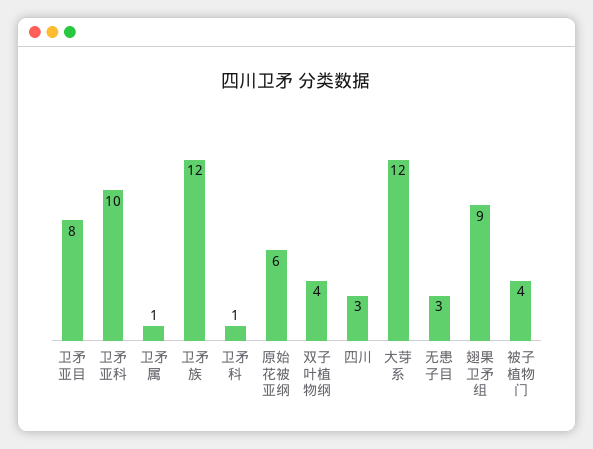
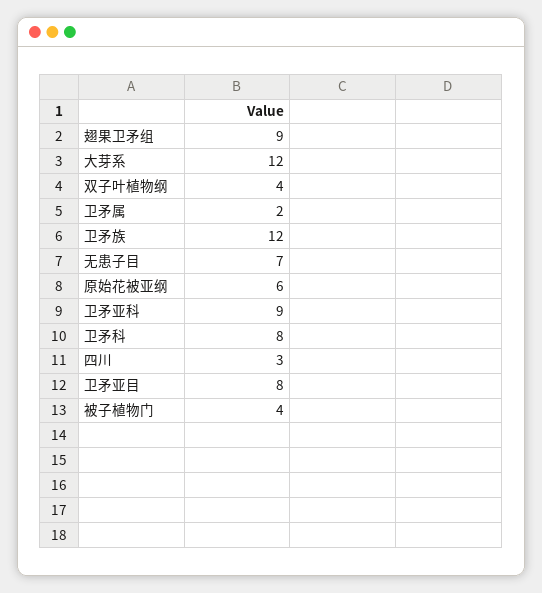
卫矛亚科: 10 -> 9
卫矛属: 1 -> 2
卫矛科: 1 -> 8
无患子目: 3 -> 7

